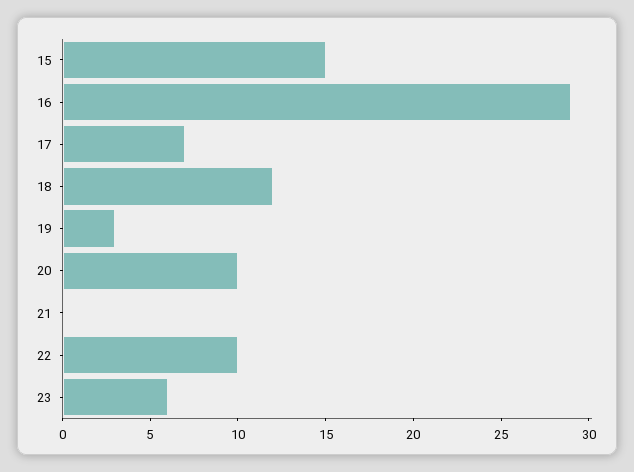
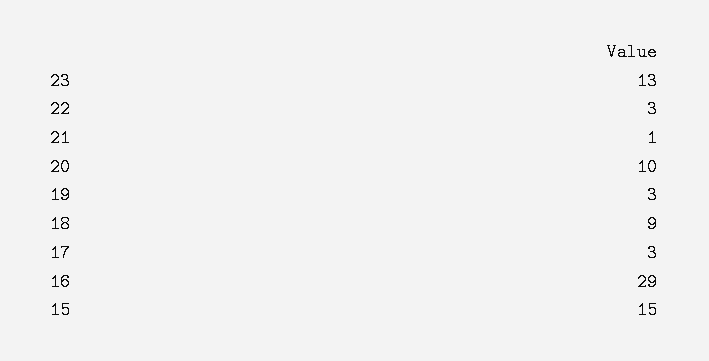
17: 7 -> 3
18: 12 -> 9
21: 0 -> 1
22: 10 -> 3
23: 6 -> 13

